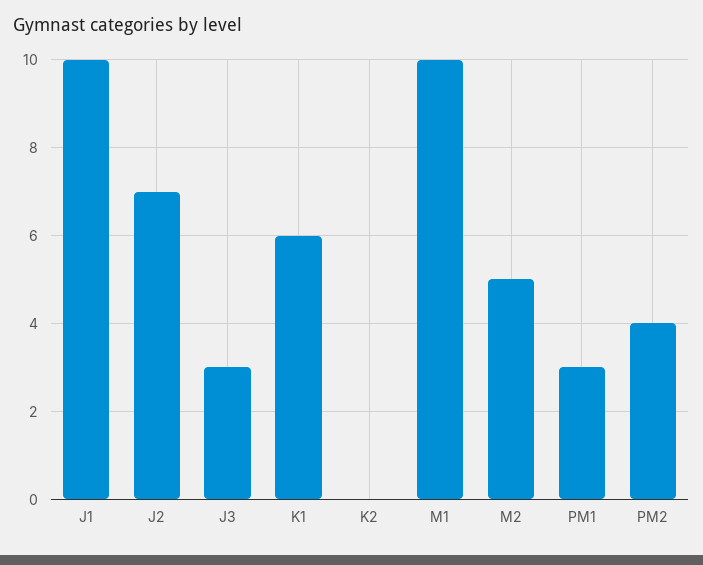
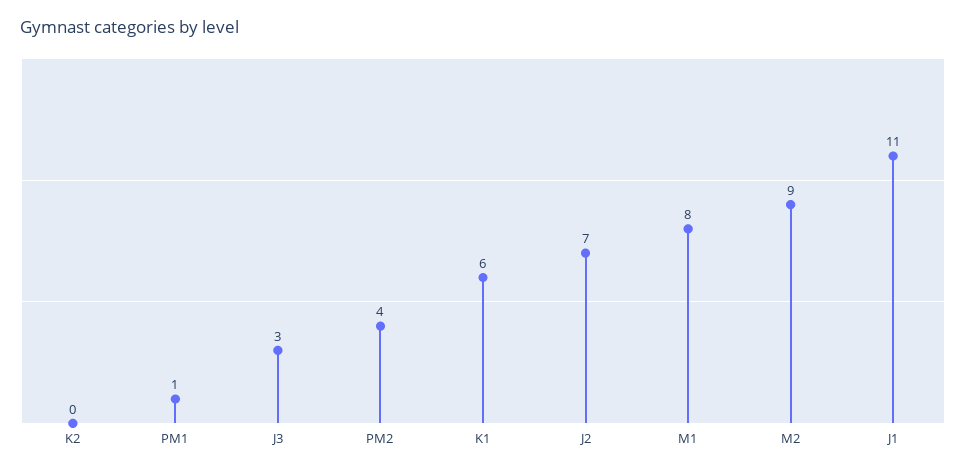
J1: 10 -> 11
M1: 10 -> 8
M2: 5 -> 9
PM1: 3 -> 1

